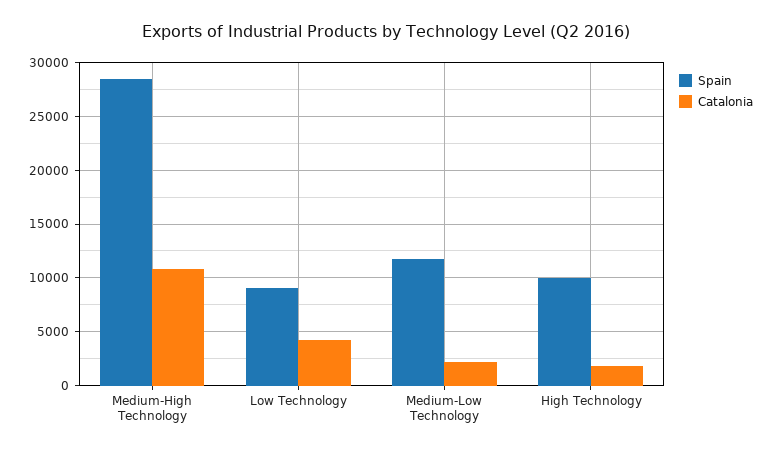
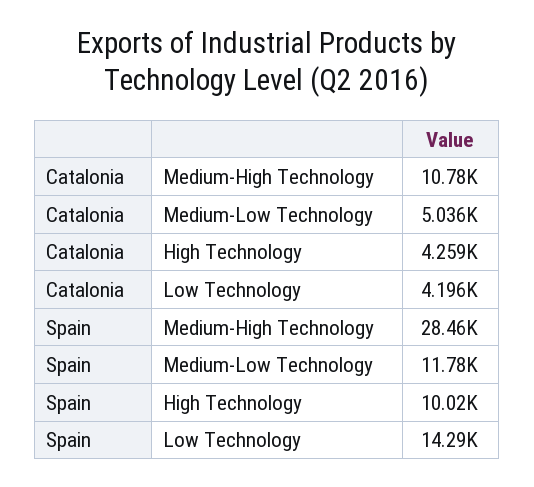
Spain, Low Technology: 9000 -> 14290
Catalonia, Medium-Low Technology: 2000 -> 5036
Catalonia, High Technology: 2000 -> 4259

